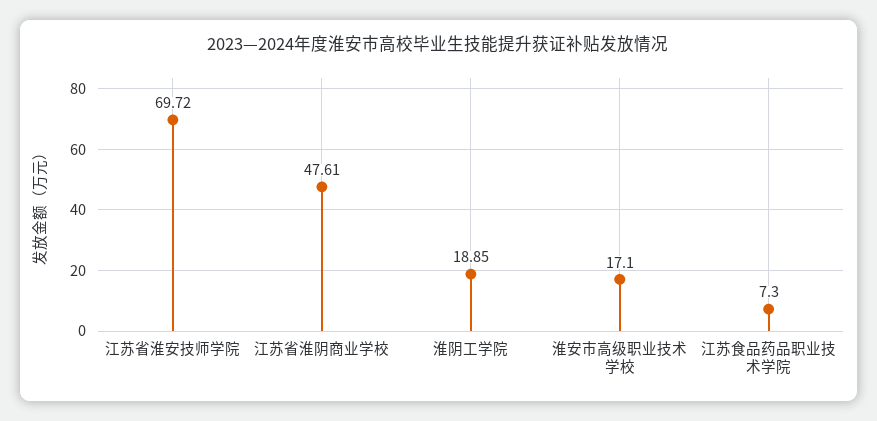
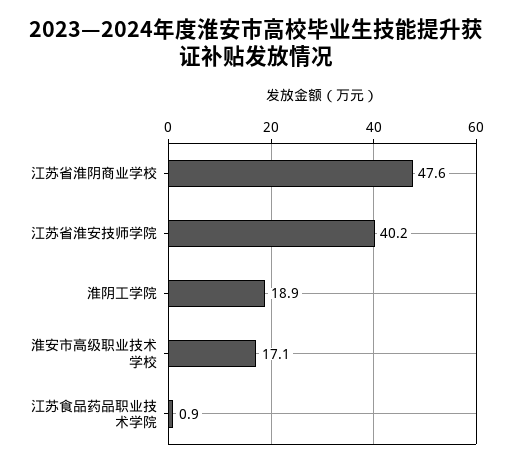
江苏省淮安技师学院: 69.72 -> 40.2
江苏食品药品职业技术学院: 7.3 -> 0.9

